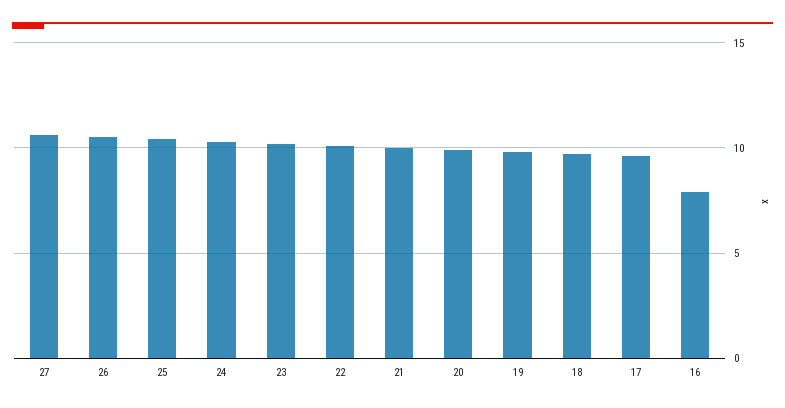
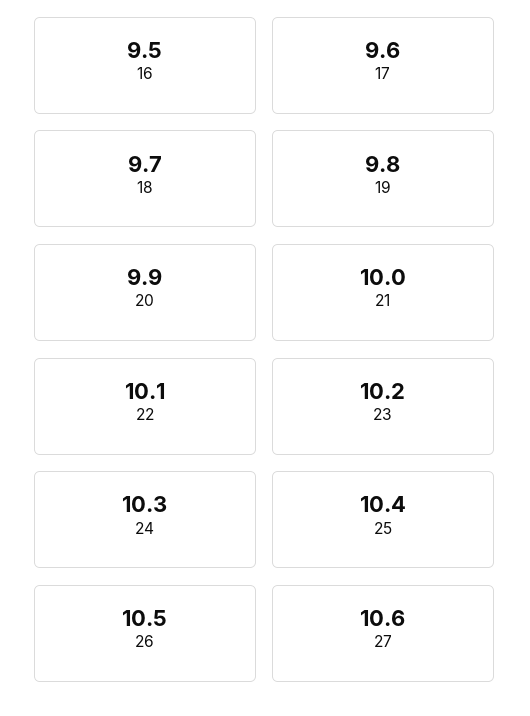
16: 8 -> 9.5

